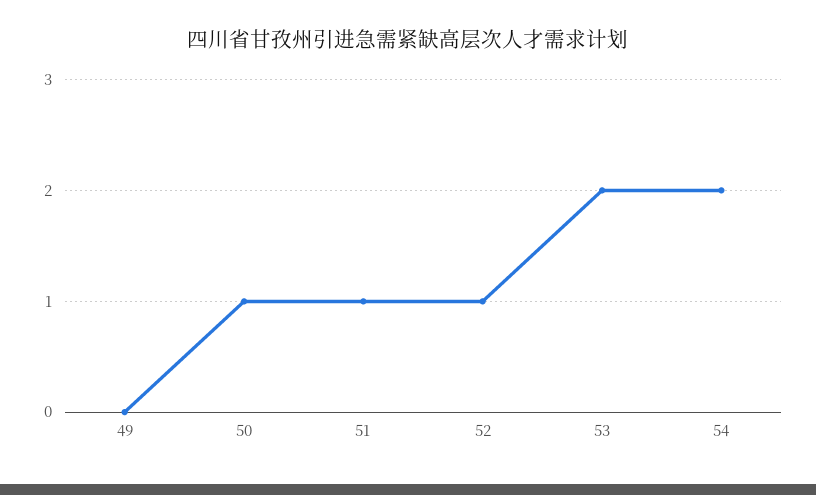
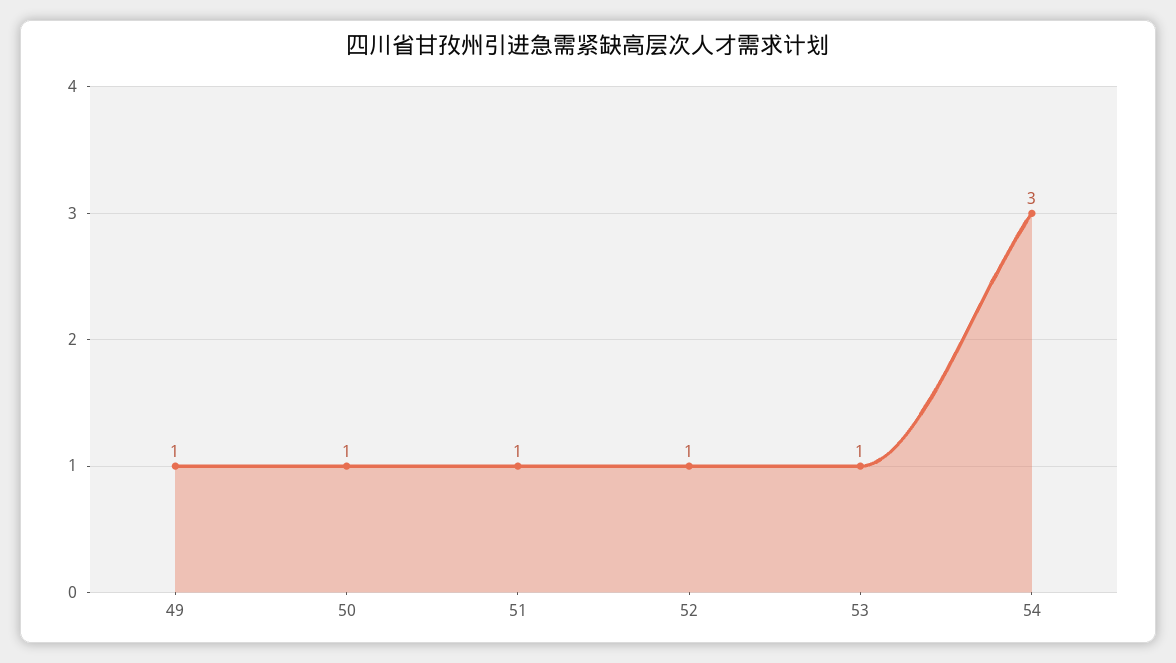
49: 0 -> 1
53: 2 -> 1
54: 2 -> 3

